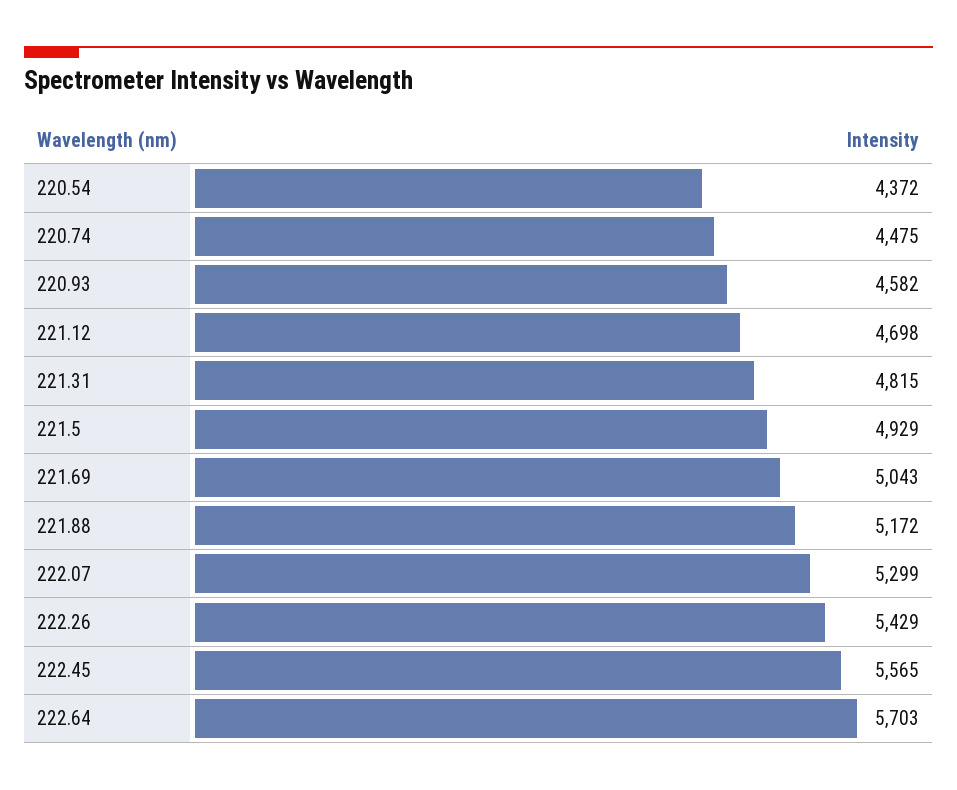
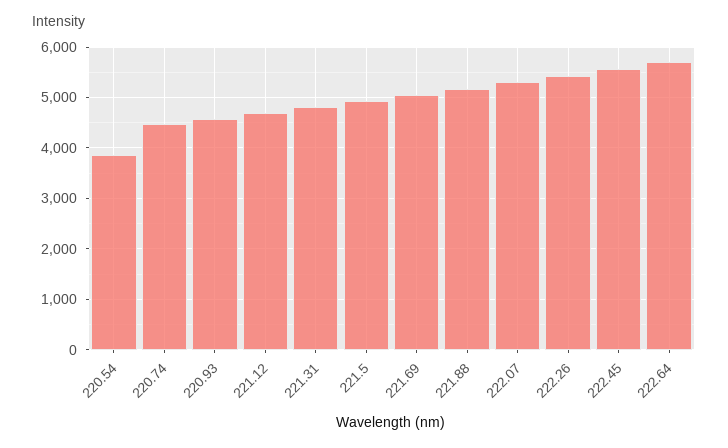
220.54: 4372 -> 3800

